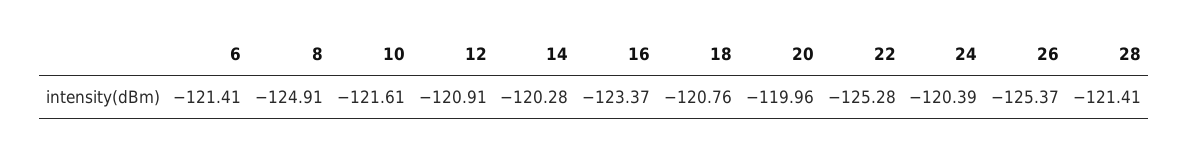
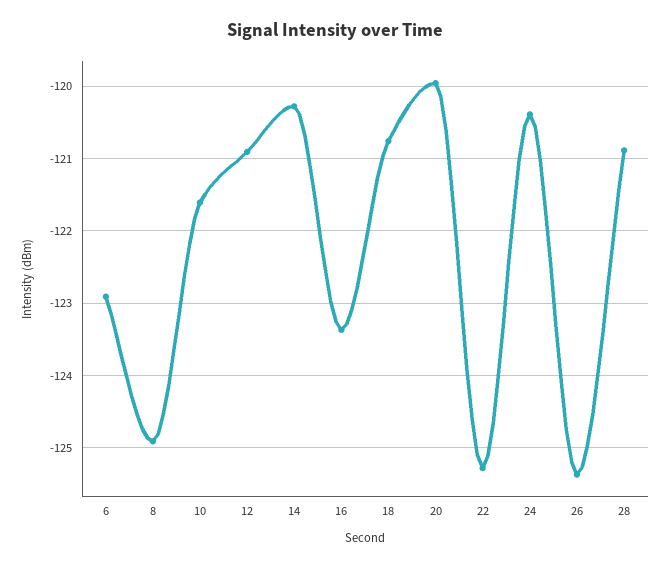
6: -121.41 -> -122.9
28: -121.41 -> -120.9

